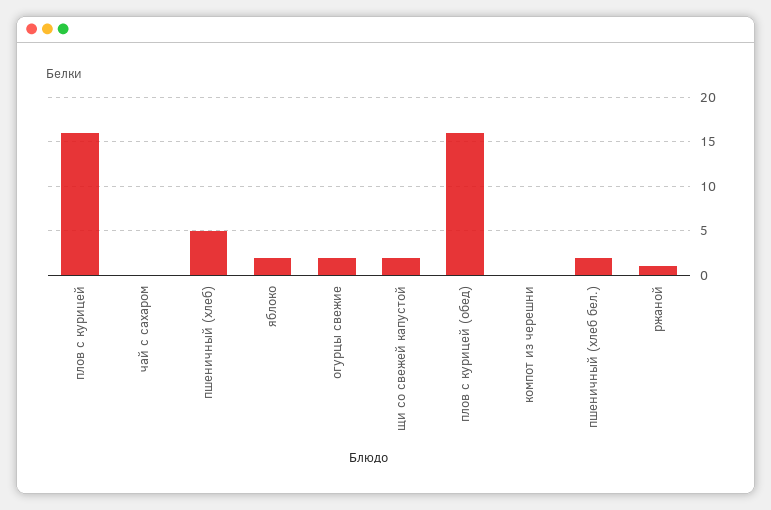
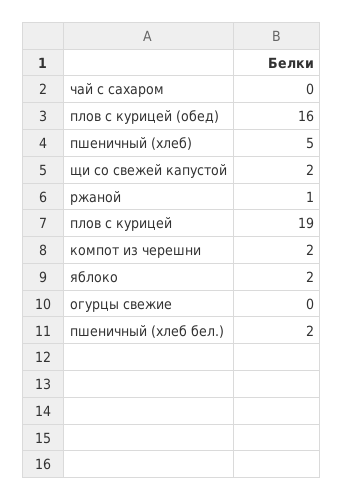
плов с курицей: 16 -> 19
огурцы свежие: 2 -> 0
компот из черешни: 0 -> 2

